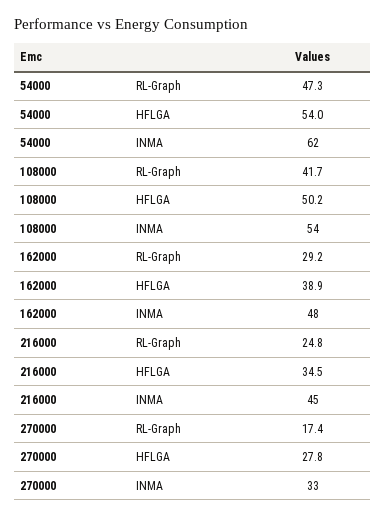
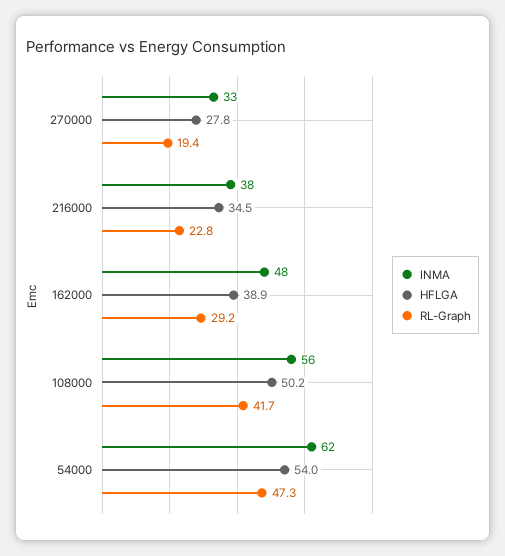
INMA, 108000: 54 -> 56
RL-Graph, 216000: 24.8 -> 22.8
INMA, 216000: 45 -> 38
RL-Graph, 270000: 17.4 -> 19.4

